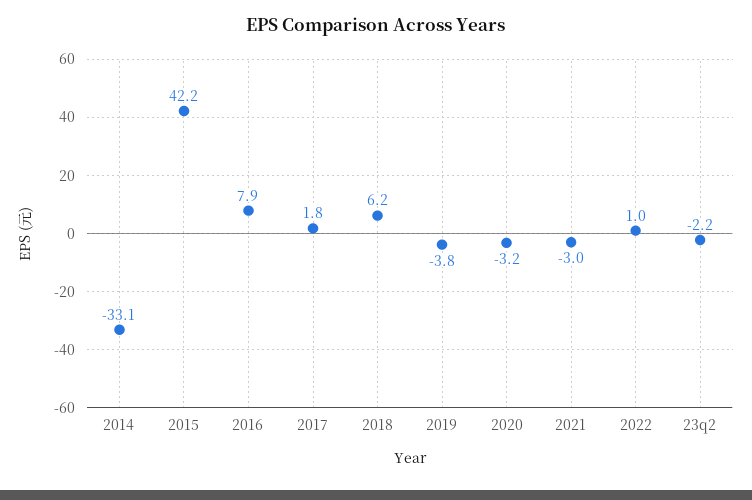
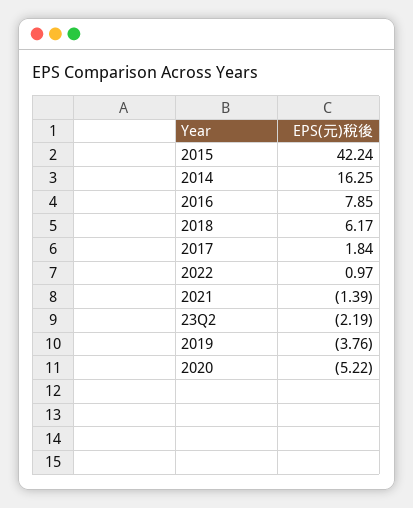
2014: -33.1 -> 16.25
2020: -3.2 -> -5.22
2021: -3 -> -1.39

